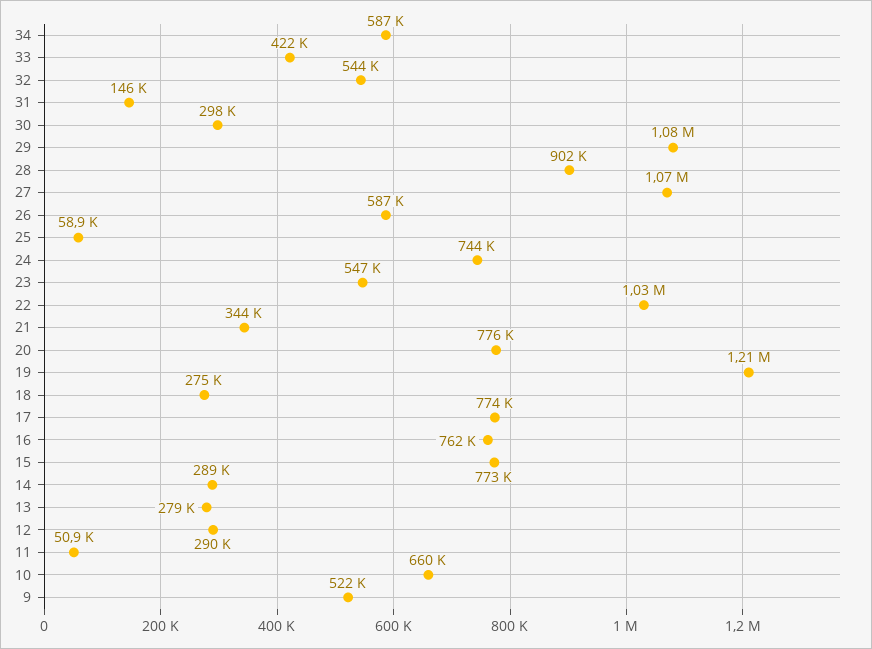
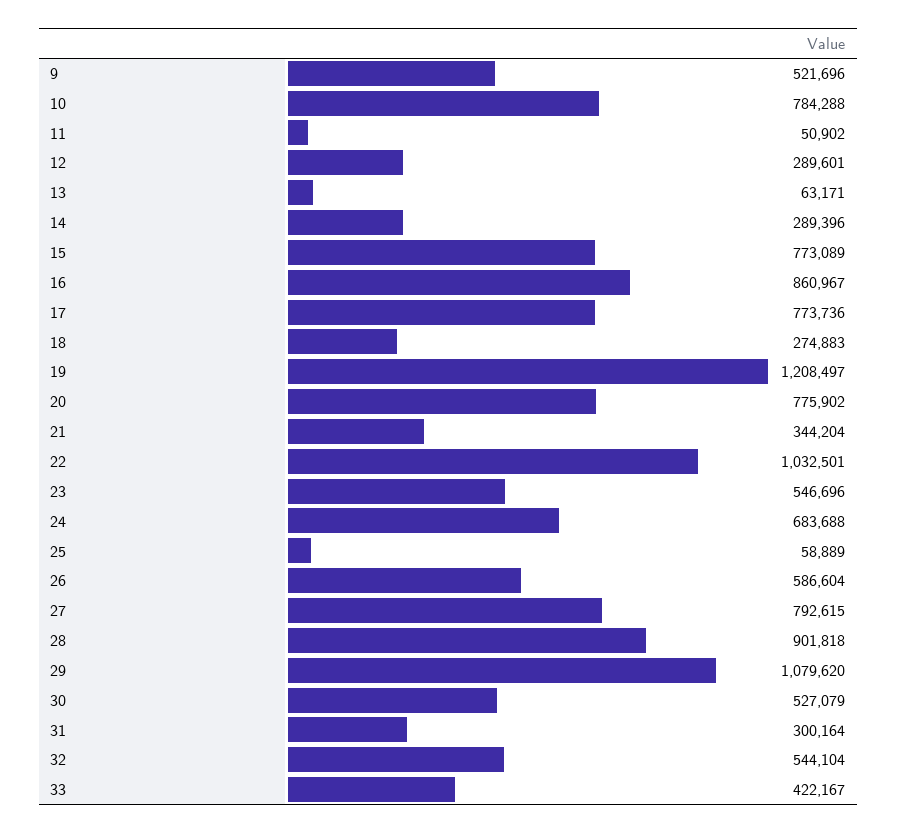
34: 587000 -> none
31: 146000 -> 300164
30: 298000 -> 527079
27: 1070000 -> 792615
24: 744000 -> 683688
16: 762000 -> 860967
13: 279000 -> 63171
10: 660000 -> 784288

